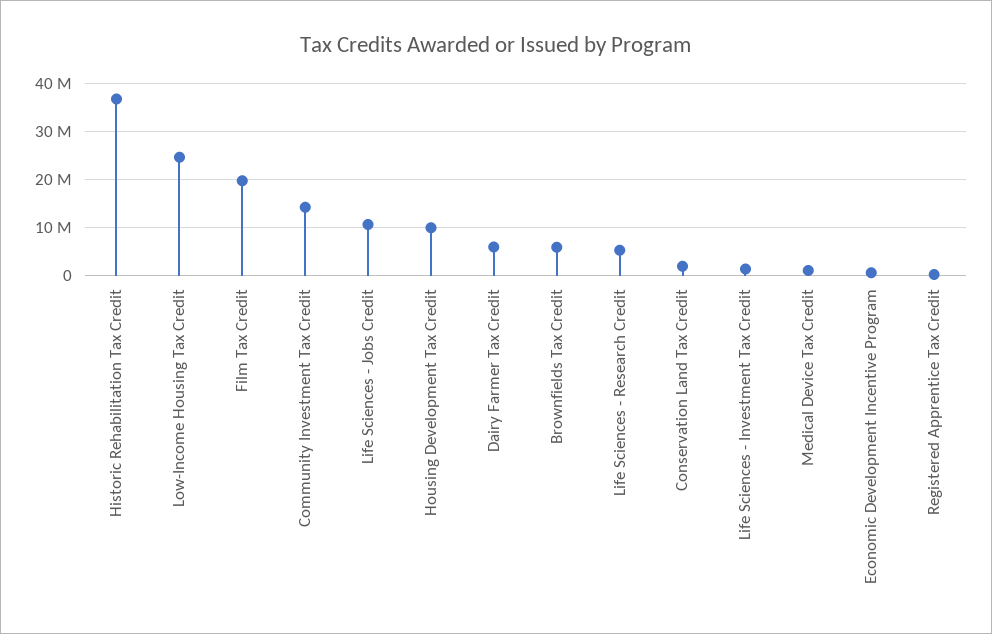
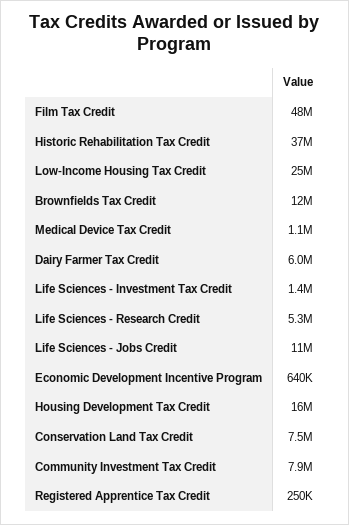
Film Tax Credit: 20000000 -> 48000000
Community Investment Tax Credit: 14000000 -> 7900000
Housing Development Tax Credit: 10000000 -> 16000000
Brownfields Tax Credit: 6000000 -> 12000000
Conservation Land Tax Credit: 2000000 -> 7500000

